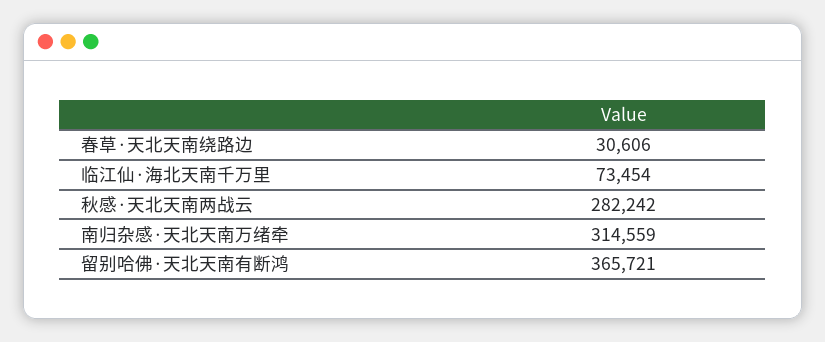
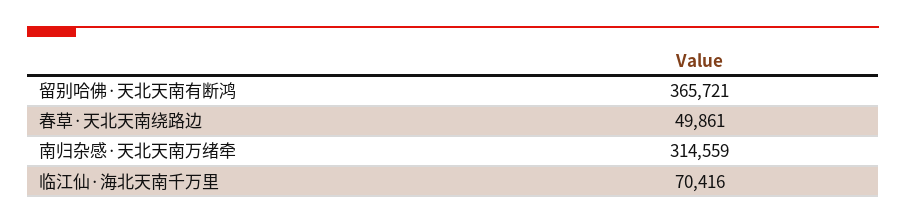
春草·天北天南绕路边: 30606 -> 49861
临江仙·海北天南千万里: 73454 -> 70416
秋感·天北天南两战云: 282242 -> none

